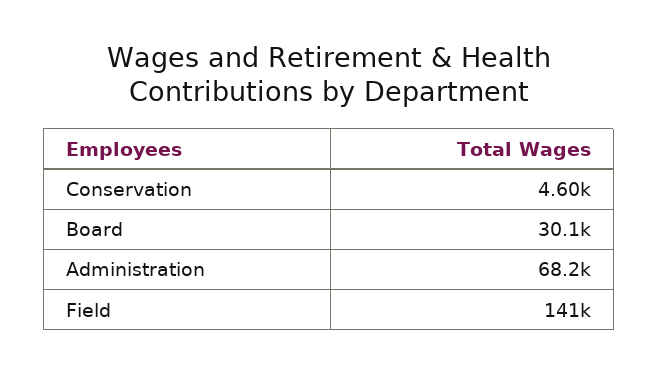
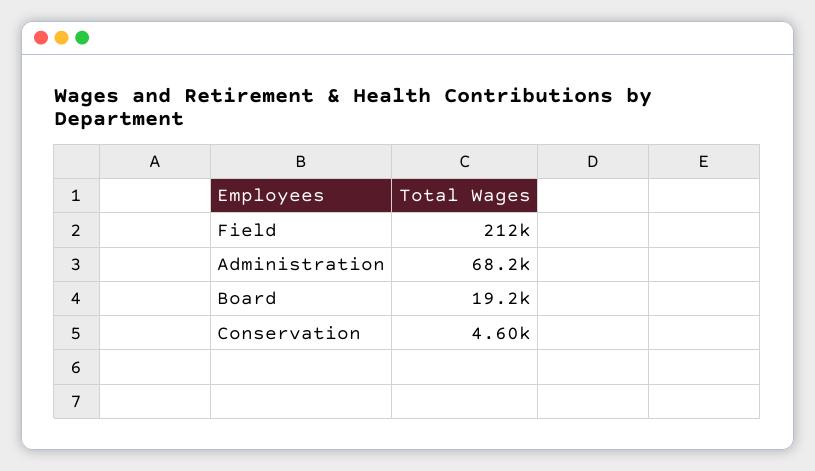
Board: 30100 -> 19200
Field: 141000 -> 212000

